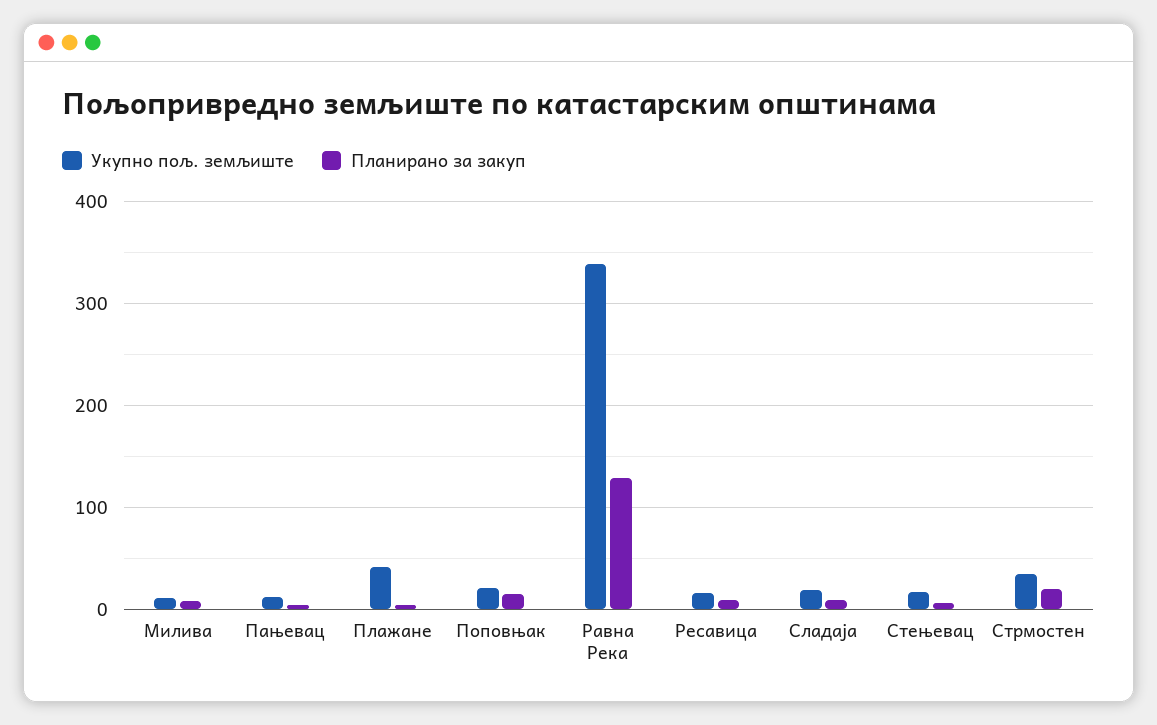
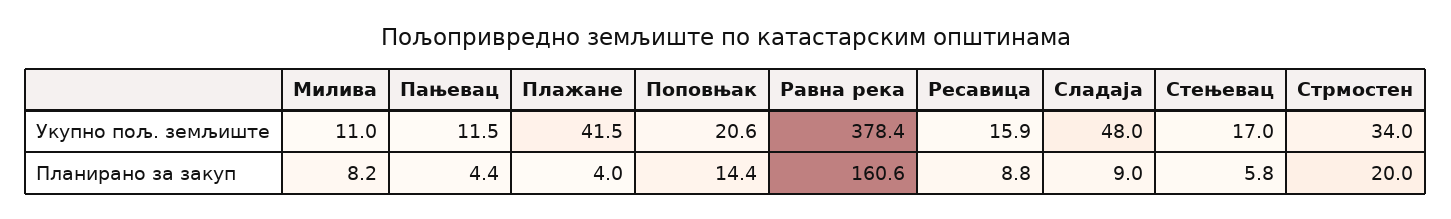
Укупно пољ. земљиште, Равна Река: 340 -> 378.4
Планирано за закуп, Равна Река: 130 -> 160.6
Укупно пољ. земљиште, Сладаја: 20 -> 48

